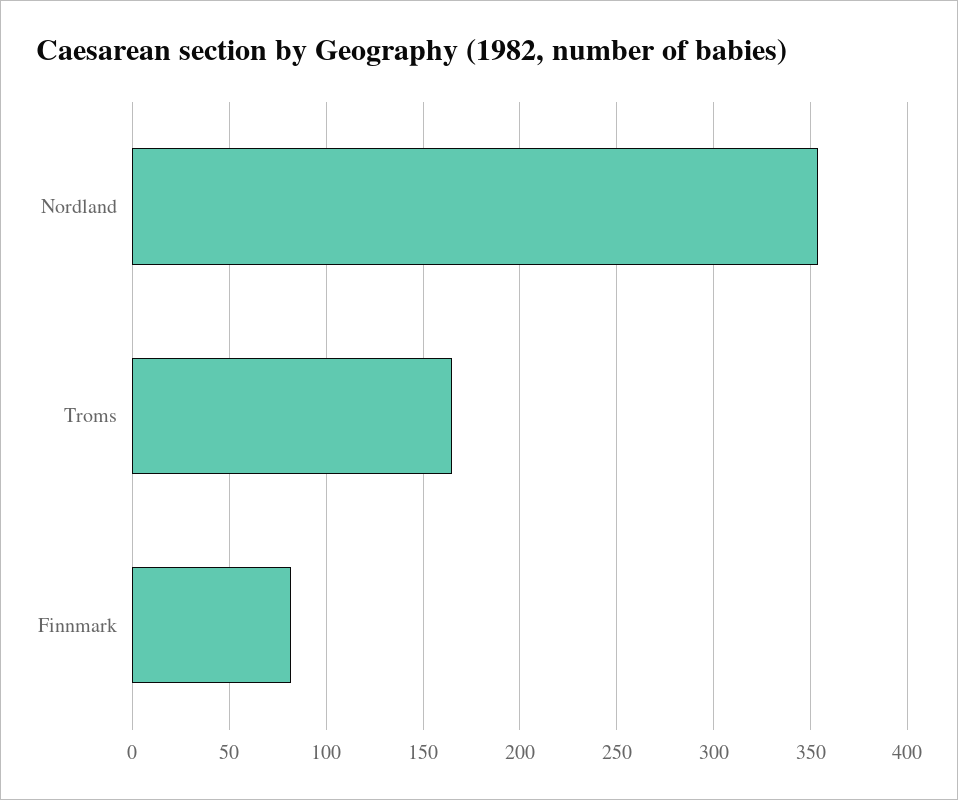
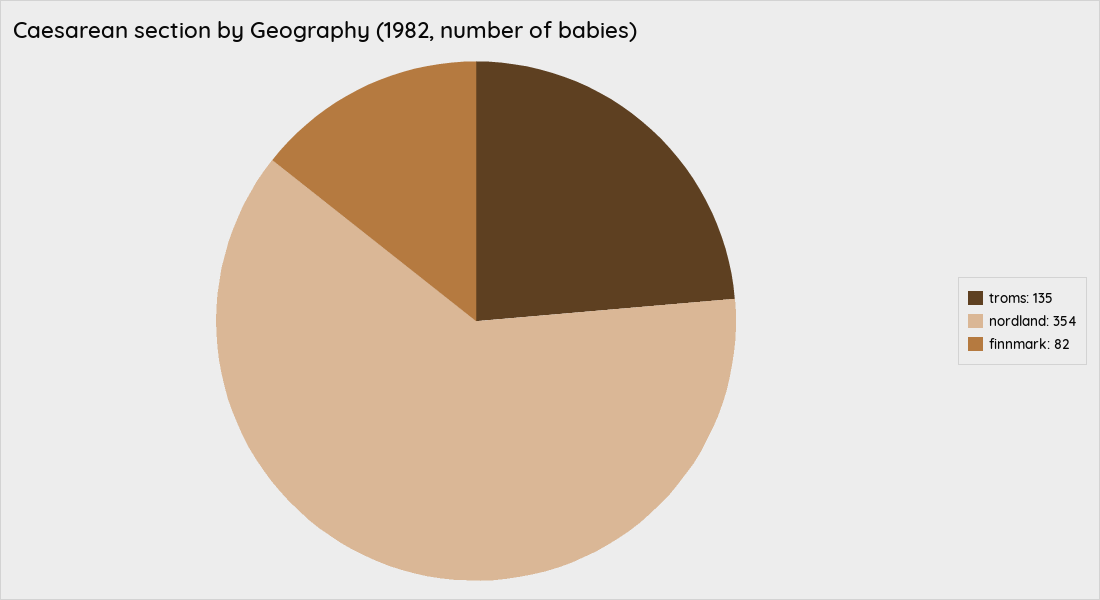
Troms: 165 -> 135

